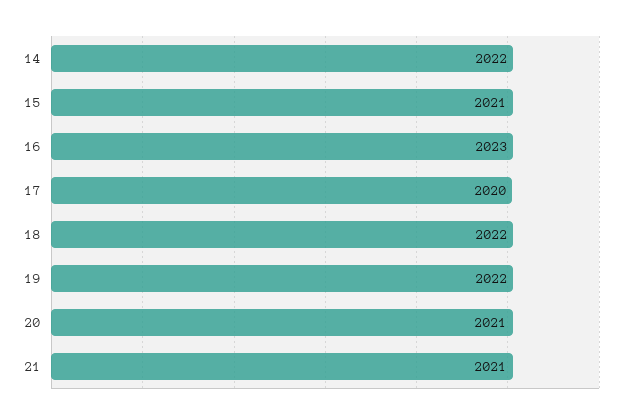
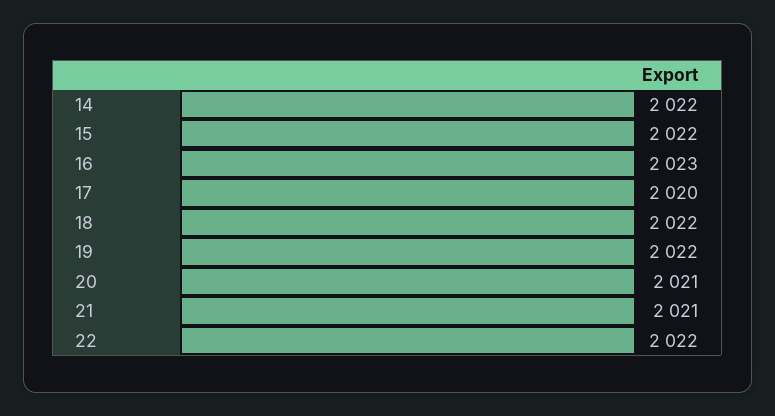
15: 2021 -> 2022
22: none -> 2022

